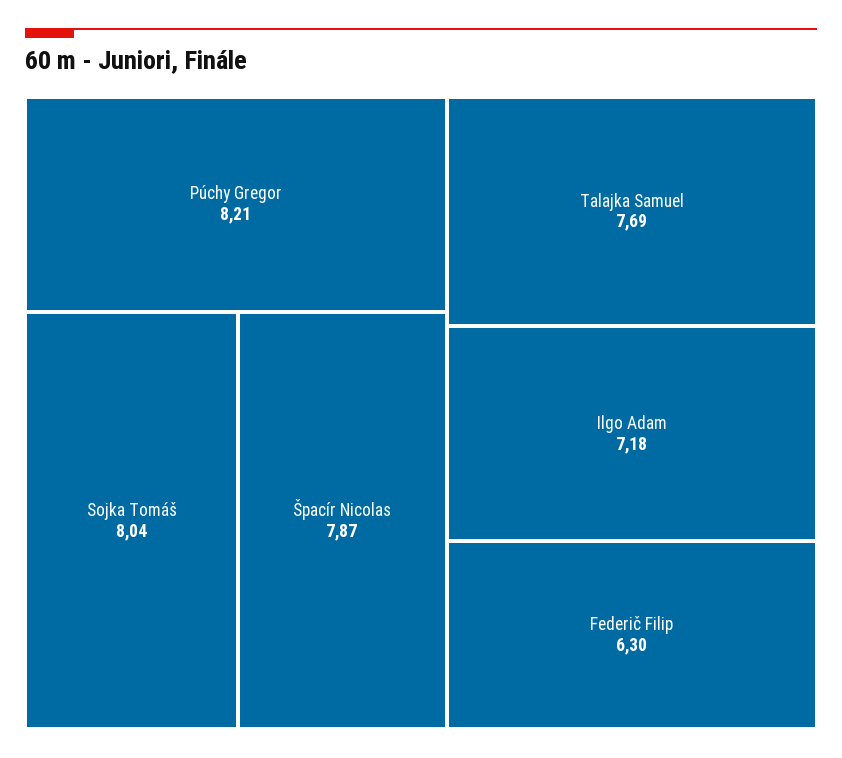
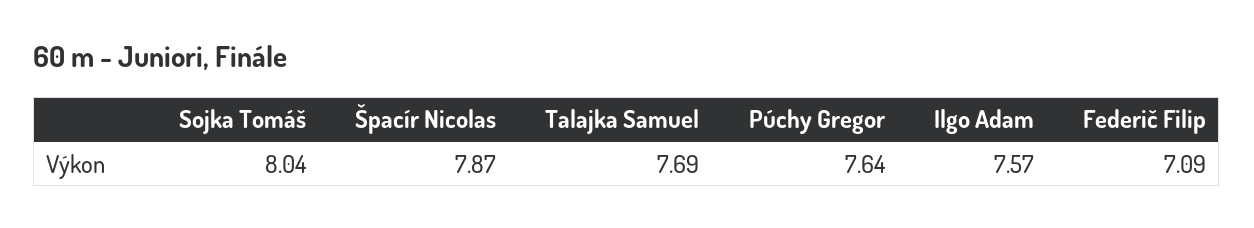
Púchy Gregor: 8.21 -> 7.64
Ilgo Adam: 7.18 -> 7.57
Federič Filip: 6.3 -> 7.09

